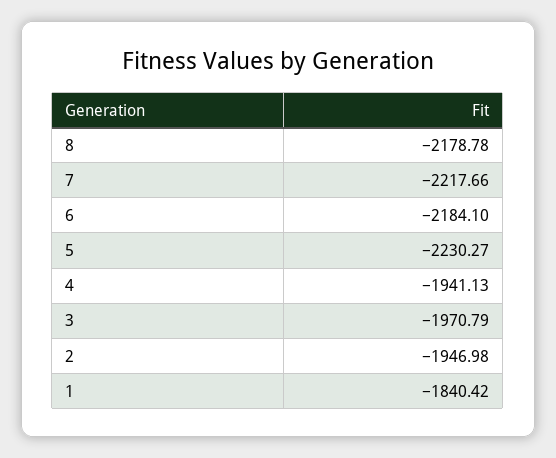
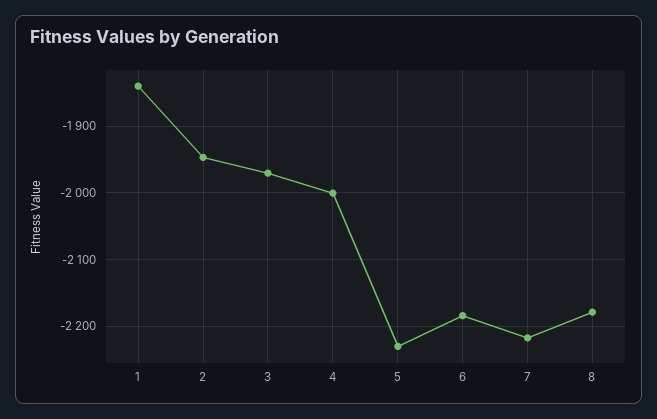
4: -1941.13 -> -2000

